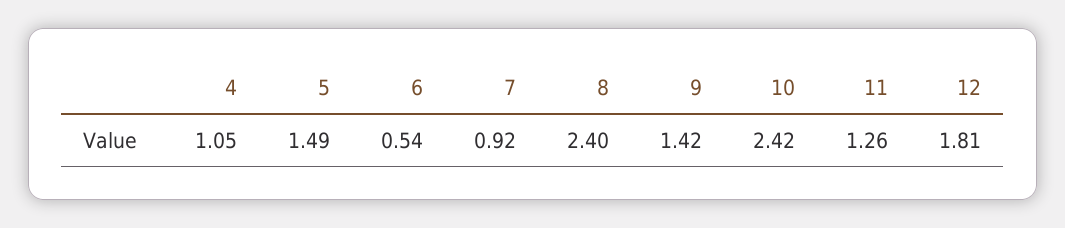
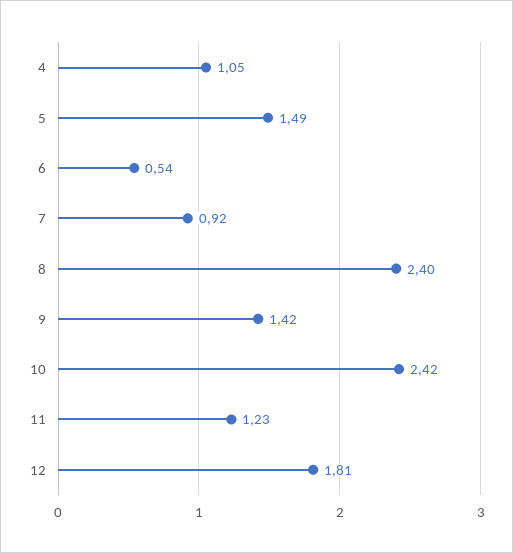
11: 1.26 -> 1.23

